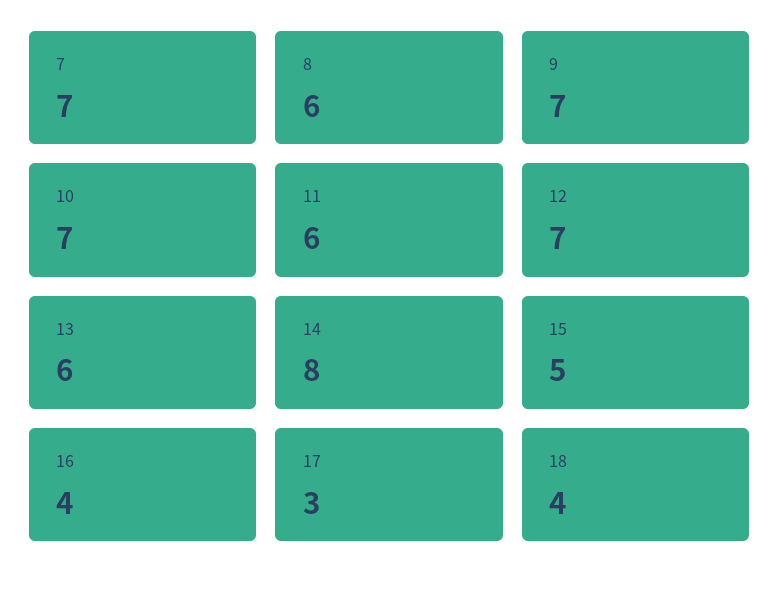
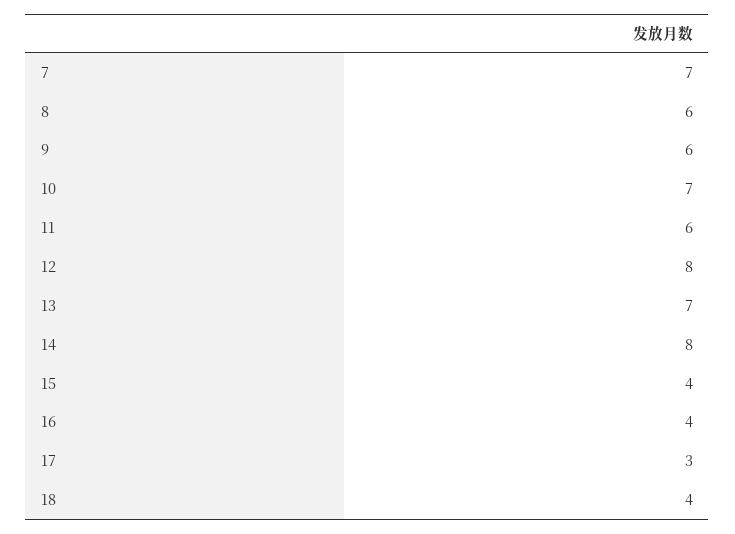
9: 7 -> 6
12: 7 -> 8
13: 6 -> 7
15: 5 -> 4

